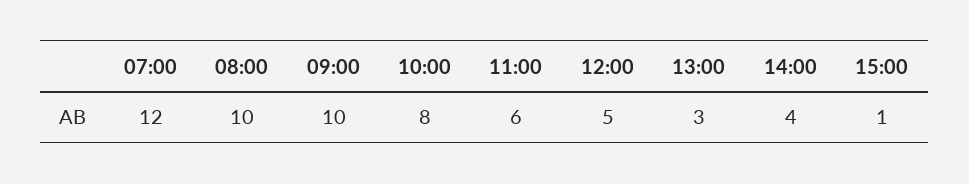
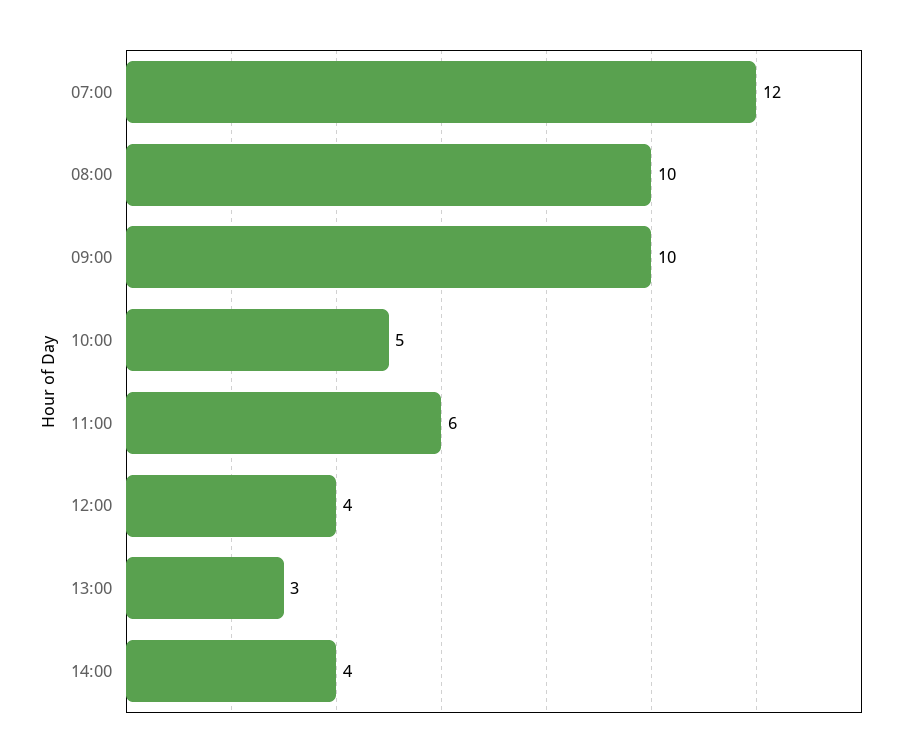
10:00: 8 -> 5
12:00: 5 -> 4
15:00: 1 -> none

